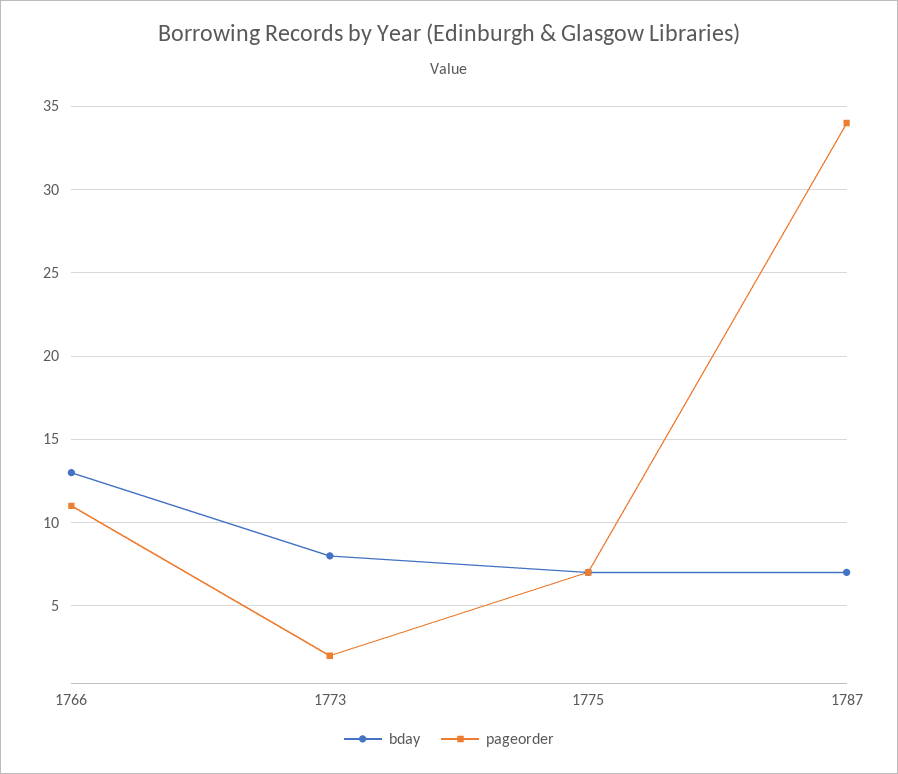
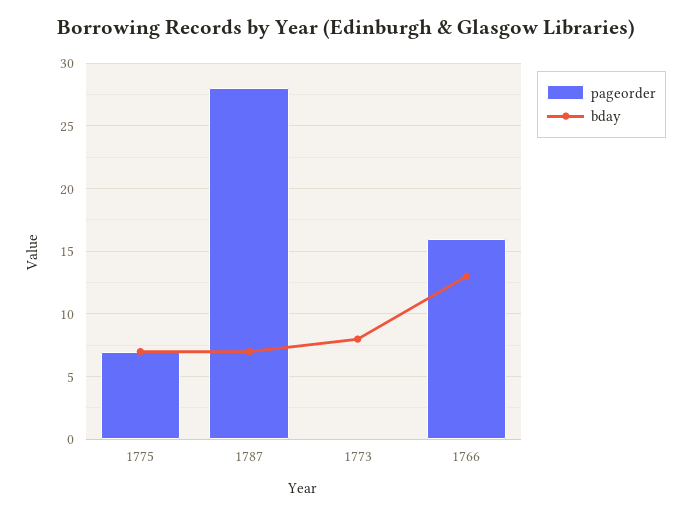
pageorder, 1766: 11 -> 16
pageorder, 1773: 2 -> 0
pageorder, 1787: 34 -> 28

